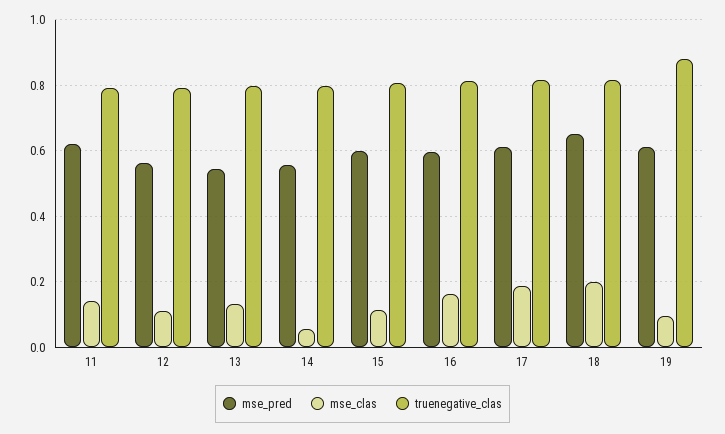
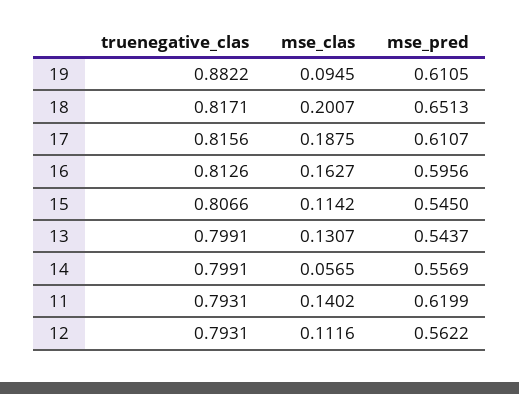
mse_pred, 15: 0.6 -> 0.545

